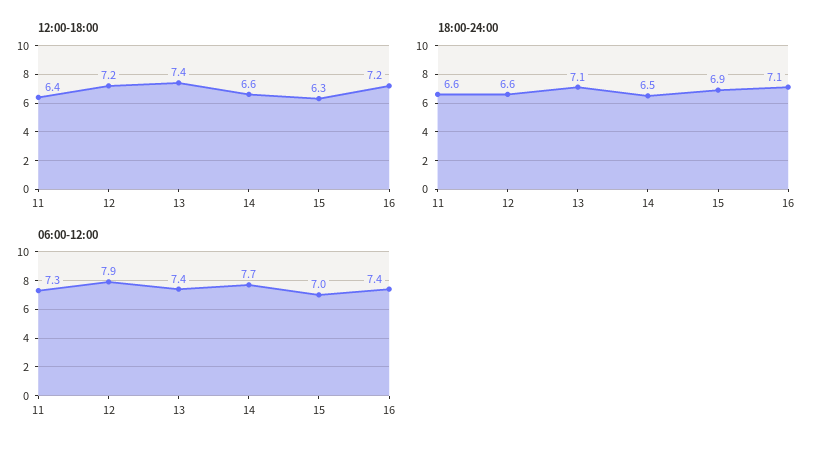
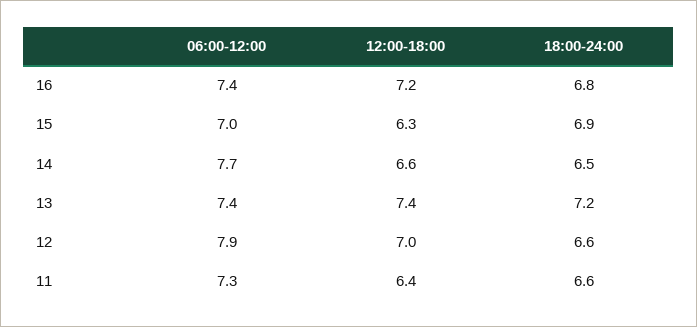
12:00-18:00, 12: 7.2 -> 7
18:00-24:00, 13: 7.1 -> 7.2
18:00-24:00, 16: 7.1 -> 6.8

